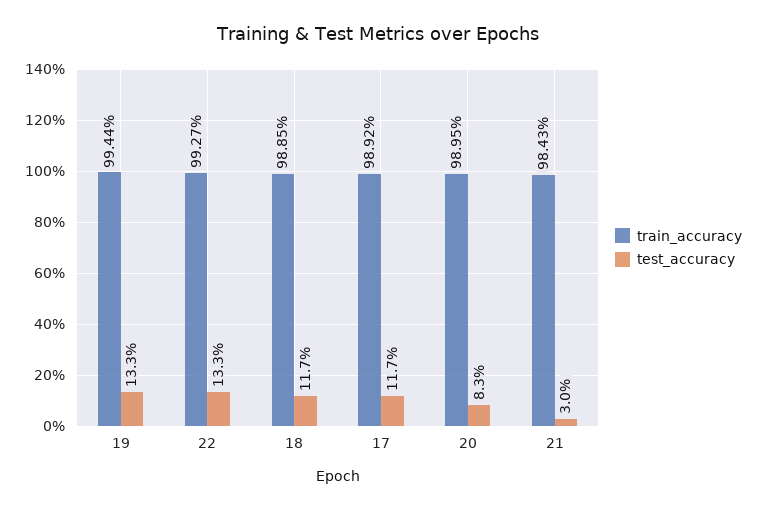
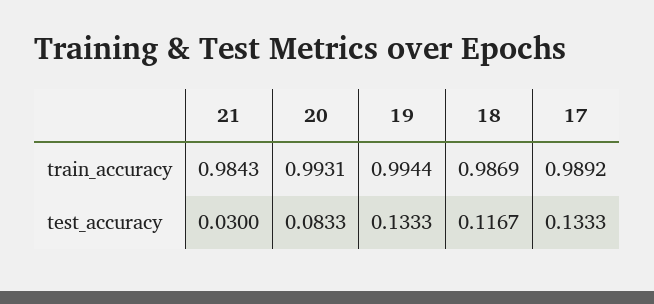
train_accuracy, 22: 0.9927 -> none
test_accuracy, 22: 0.133 -> none
train_accuracy, 18: 0.9885 -> 0.9869
test_accuracy, 17: 0.117 -> 0.1333
train_accuracy, 20: 0.9895 -> 0.9931

